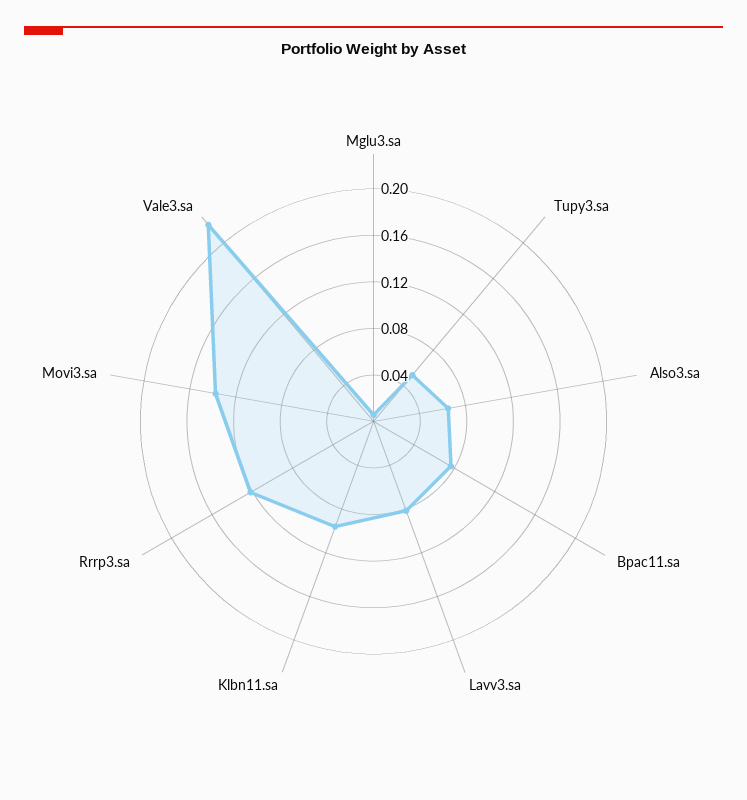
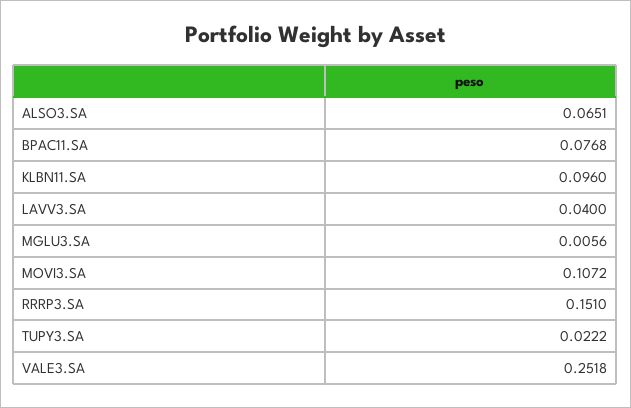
Tupy3.sa: 0.05 -> 0.0222
Lavv3.sa: 0.08 -> 0.04
Rrrp3.sa: 0.12 -> 0.151
Movi3.sa: 0.14 -> 0.1072
Vale3.sa: 0.22 -> 0.2518

